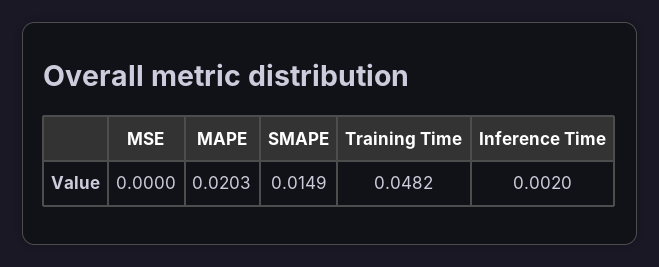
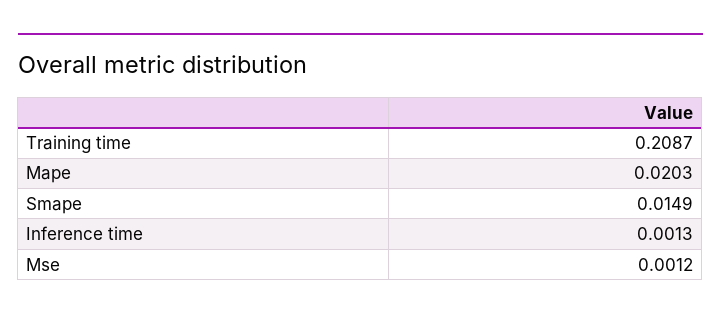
MSE: 0 -> 0.0012
Training Time: 0.0482 -> 0.2087
Inference Time: 0.002 -> 0.0013

